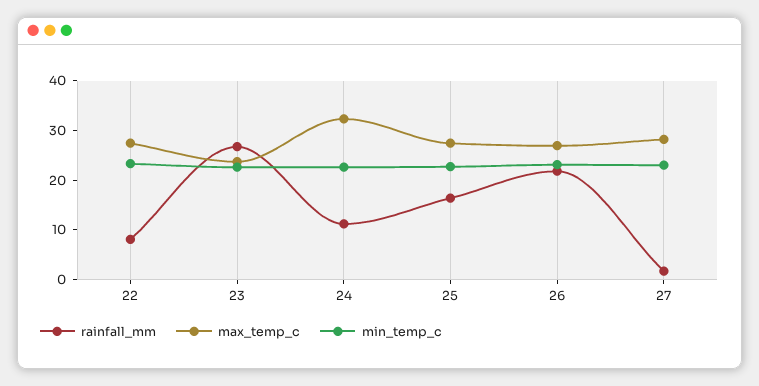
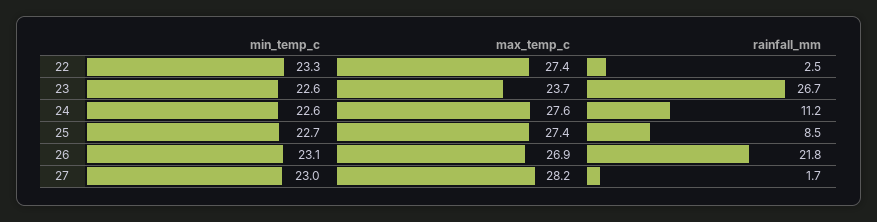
rainfall_mm, 22: 8 -> 2.5
max_temp_c, 24: 32 -> 27.6
rainfall_mm, 25: 16 -> 8.5

